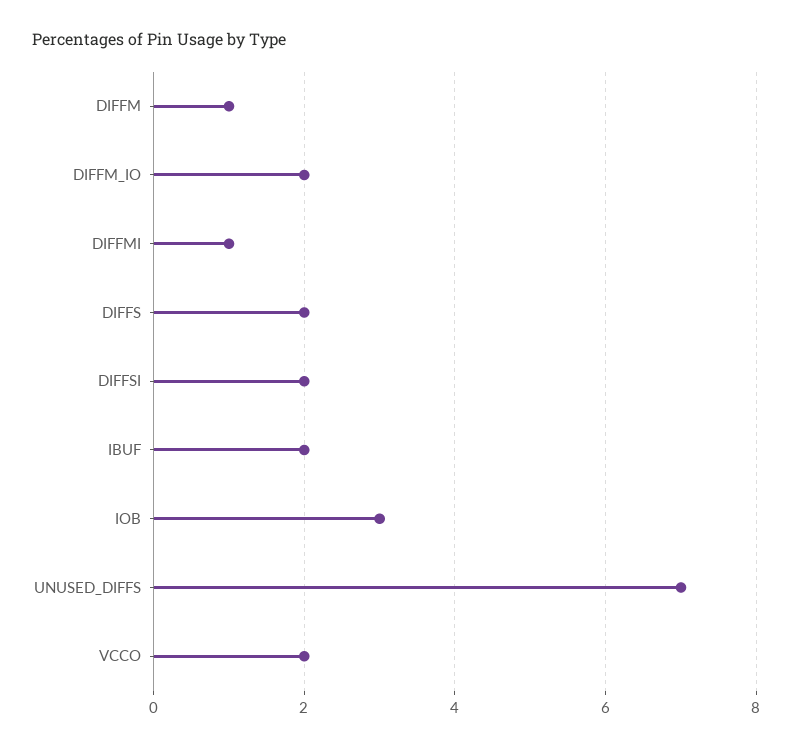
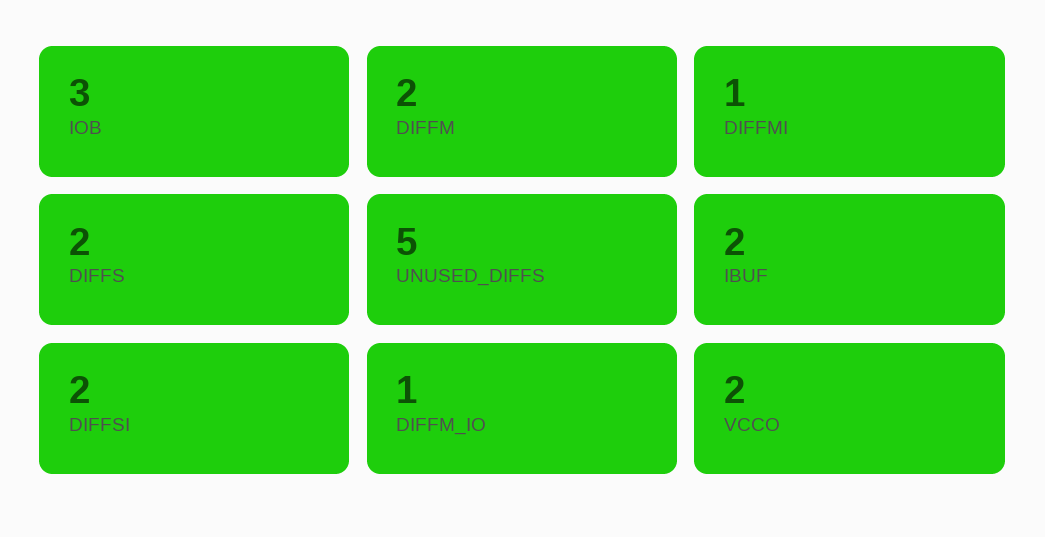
DIFFM: 1 -> 2
DIFFM_IO: 2 -> 1
UNUSED_DIFFS: 7 -> 5

